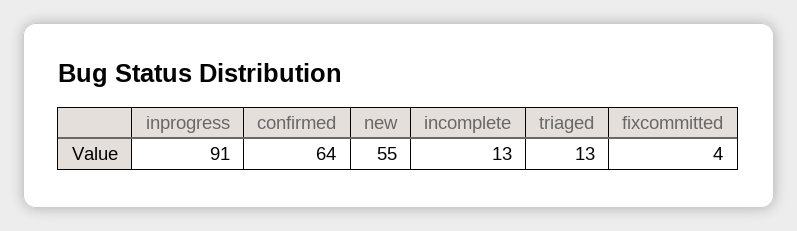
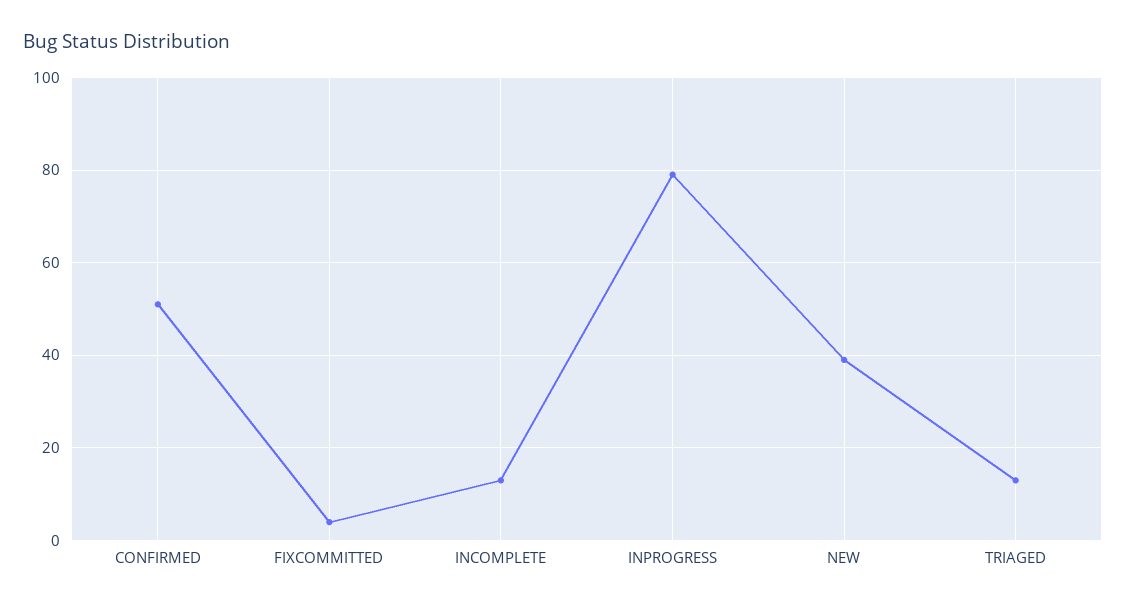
inprogress: 91 -> 80
confirmed: 64 -> 50
new: 55 -> 40

